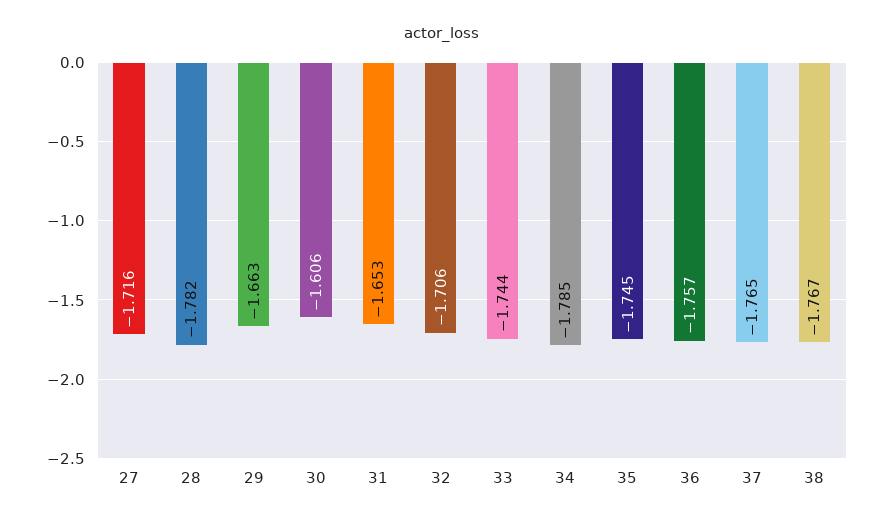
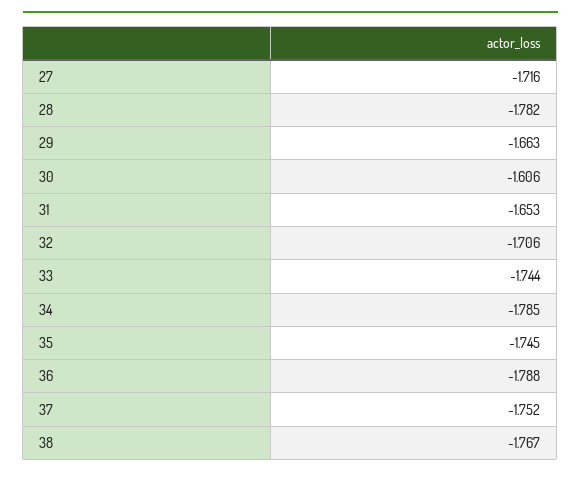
36: -1.757 -> -1.788
37: -1.765 -> -1.752

